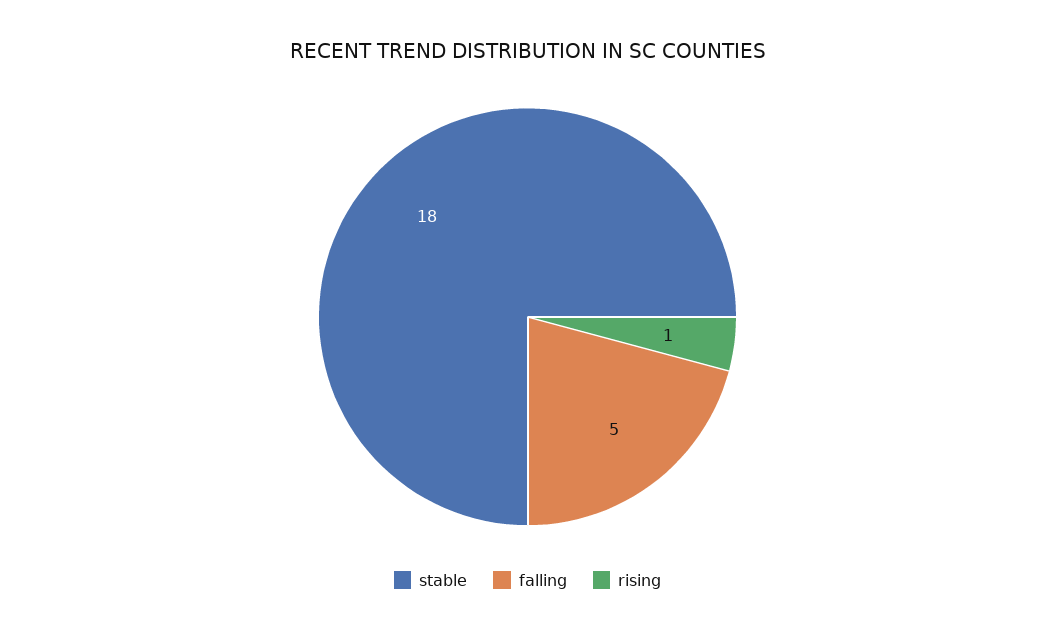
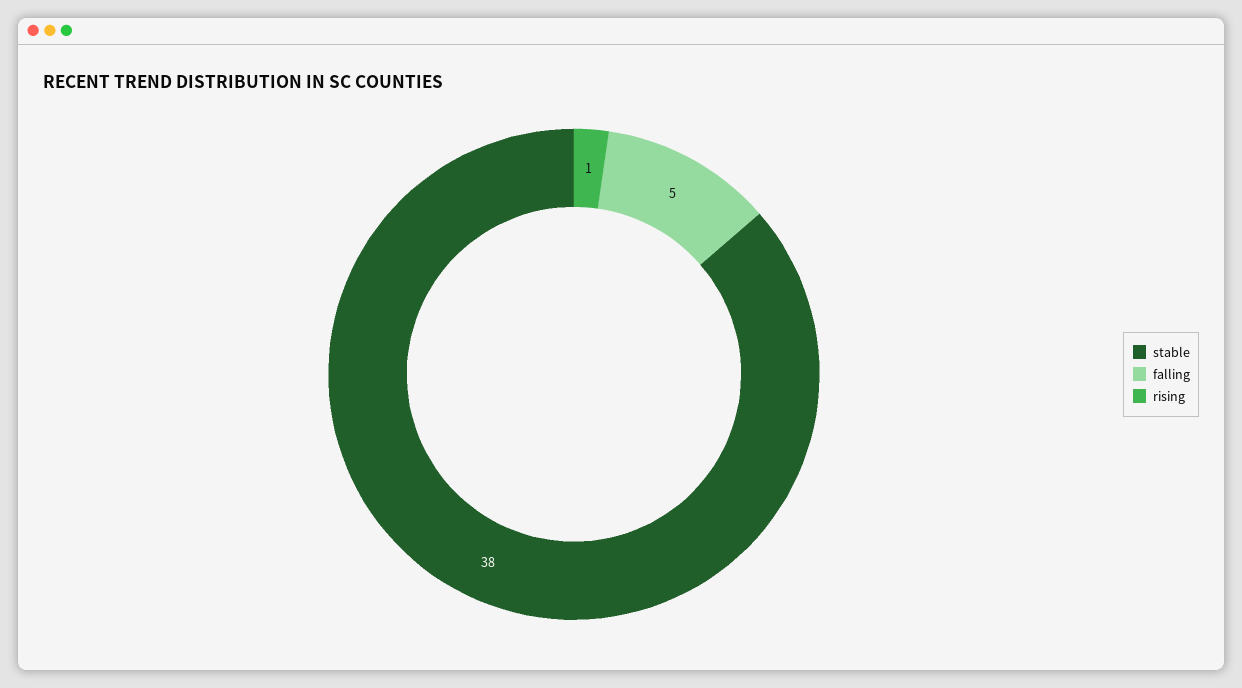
stable: 18 -> 38

